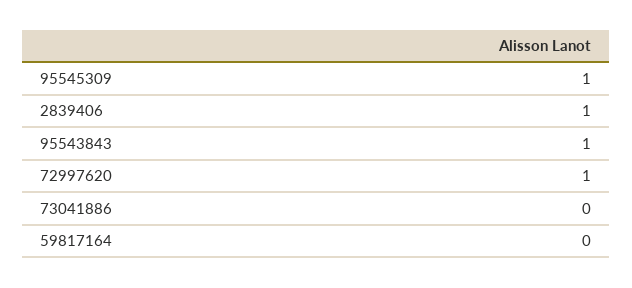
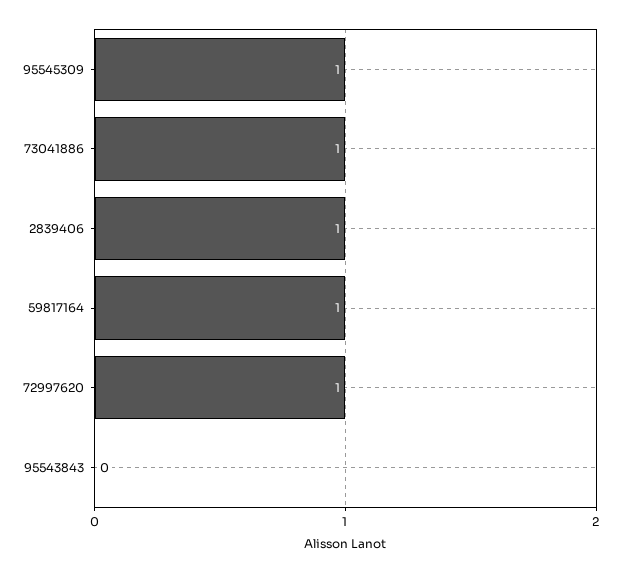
95543843: 1 -> 0
73041886: 0 -> 1
59817164: 0 -> 1

